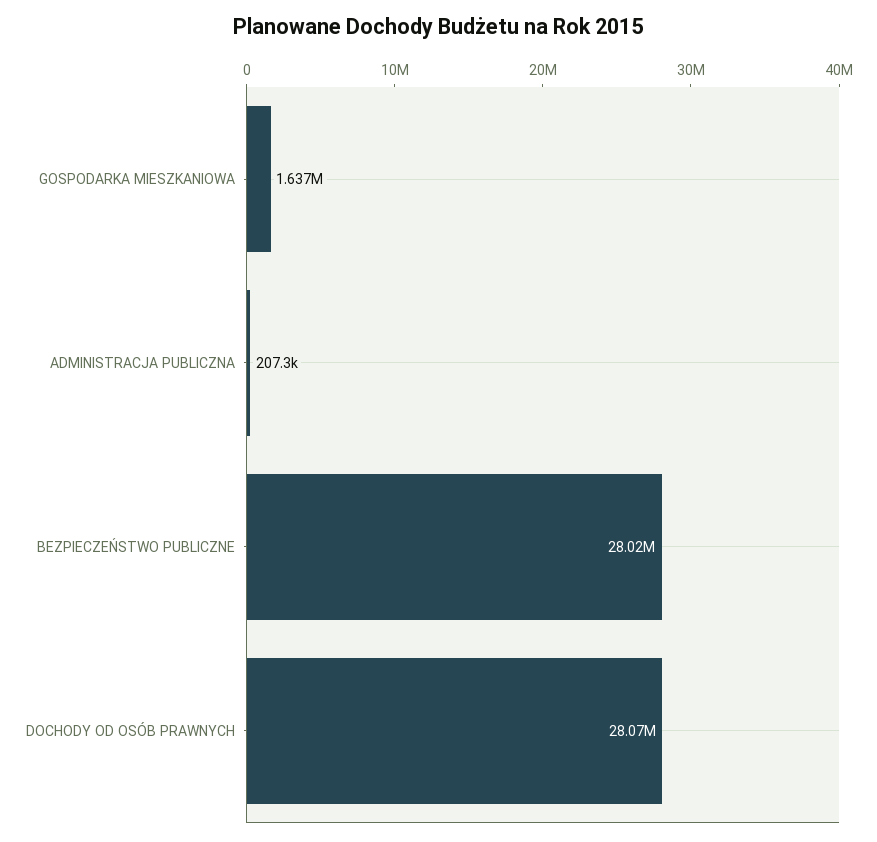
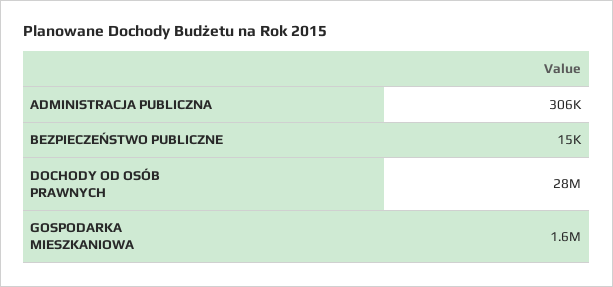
ADMINISTRACJA PUBLICZNA: 207300 -> 306000
BEZPIECZEŃSTWO PUBLICZNE: 28020000 -> 15000

